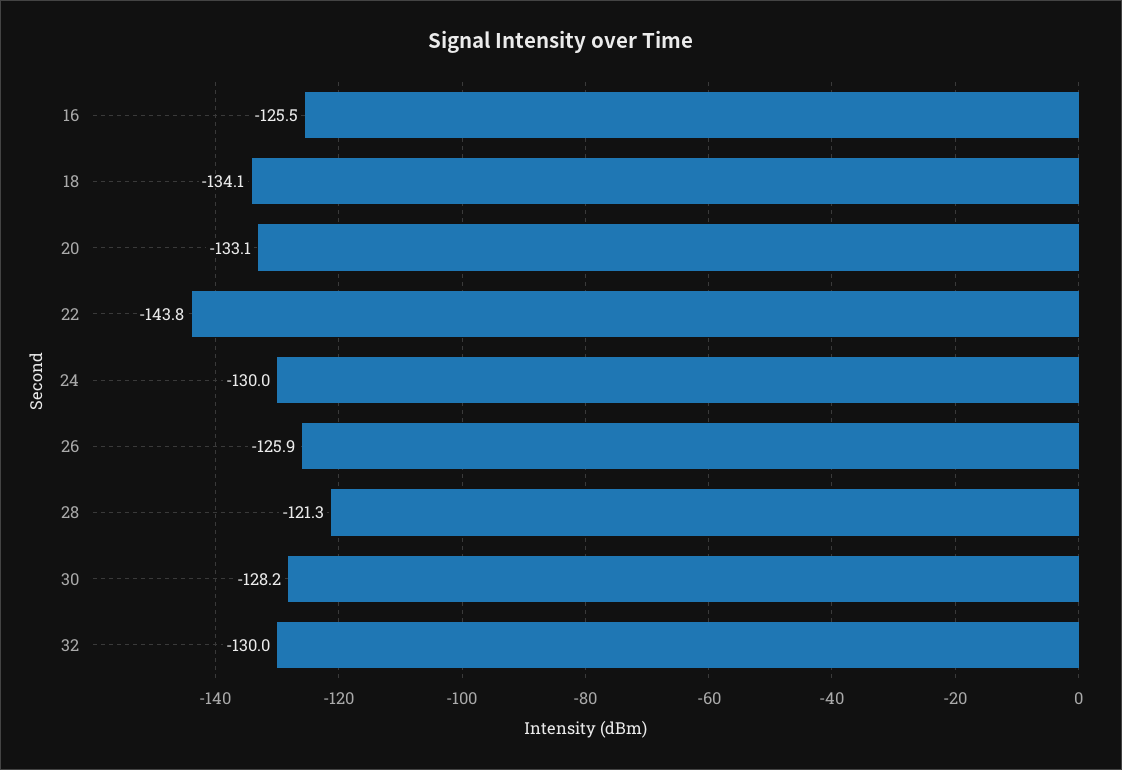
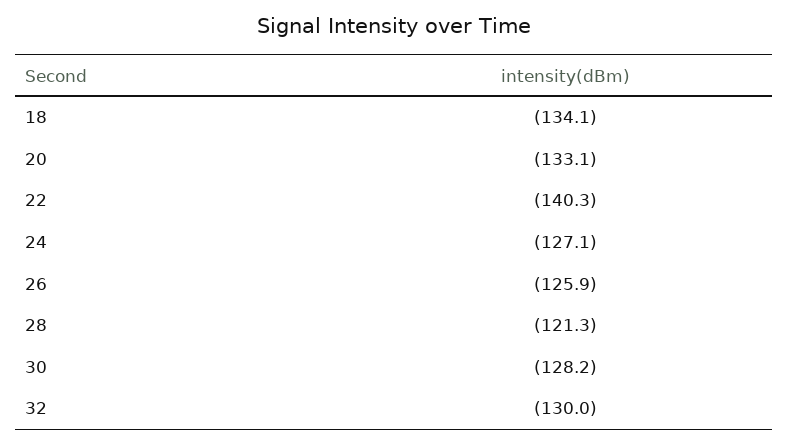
16: -125.5 -> none
22: -143.8 -> -140.3
24: -130 -> -127.1

